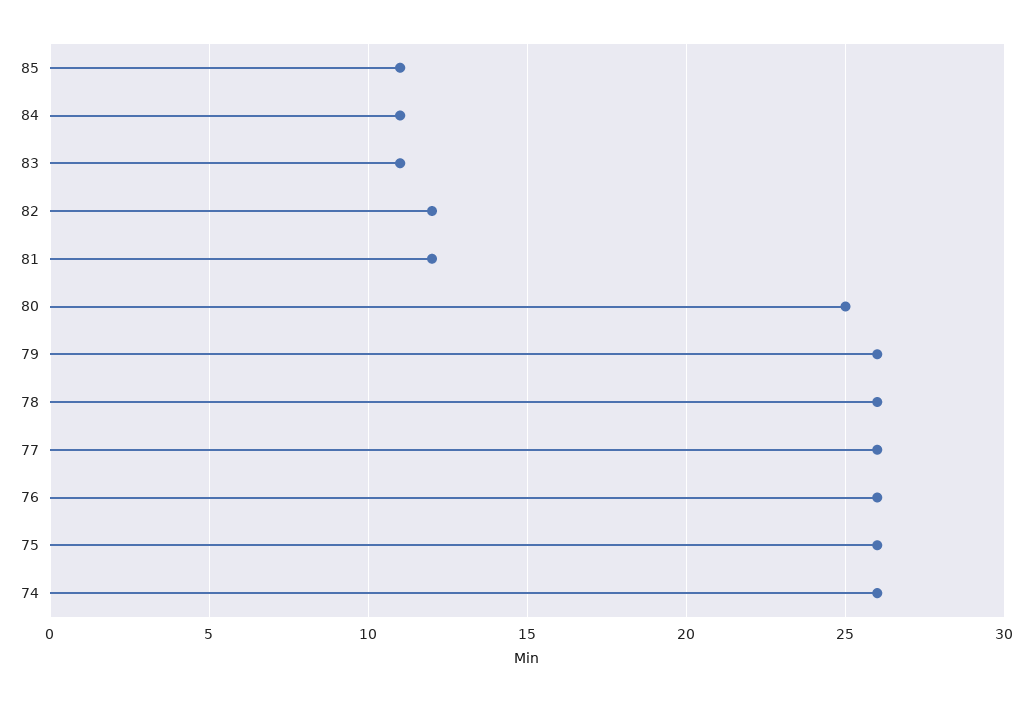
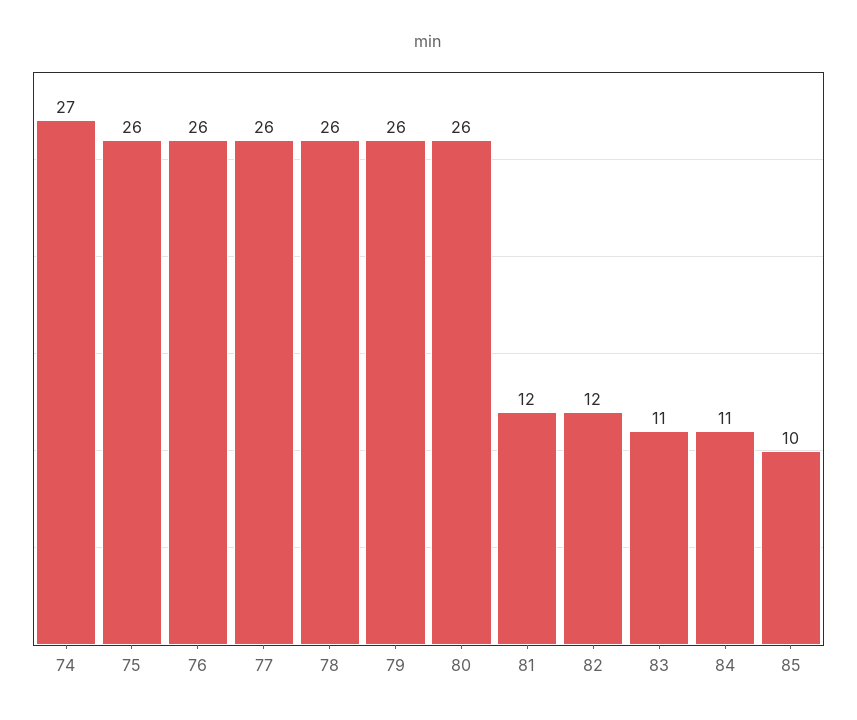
85: 11 -> 10
80: 25 -> 26
74: 26 -> 27

